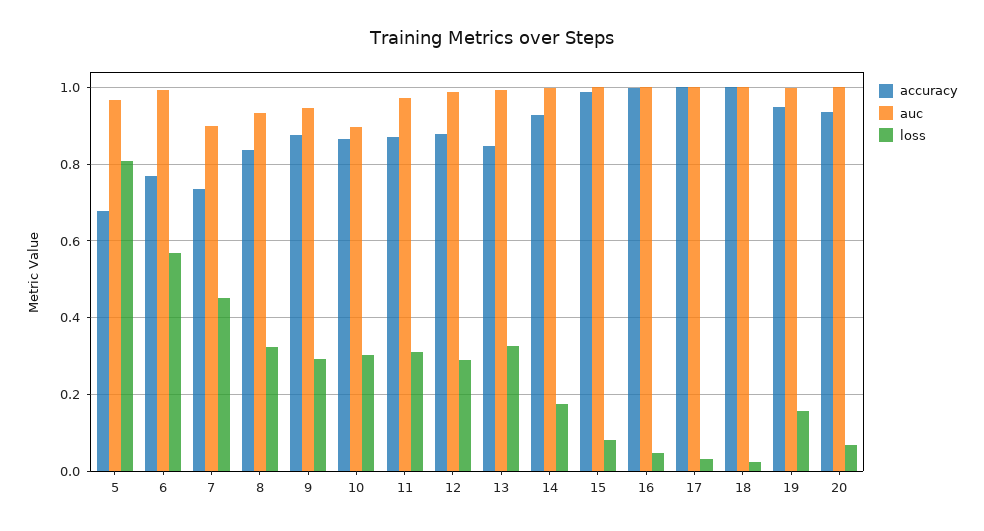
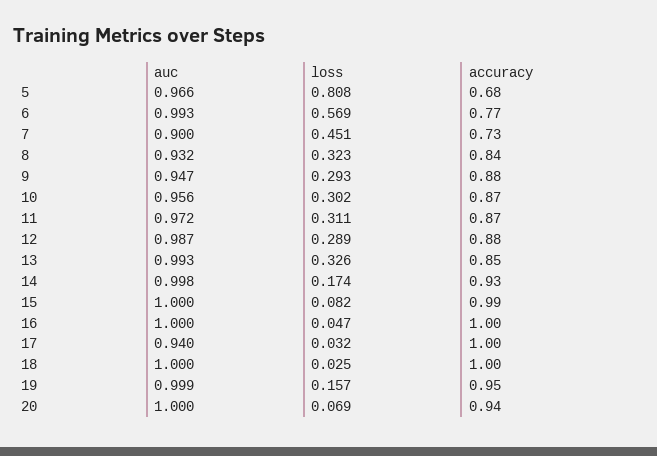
auc, 10: 0.9 -> 0.956
auc, 17: 1 -> 0.94

